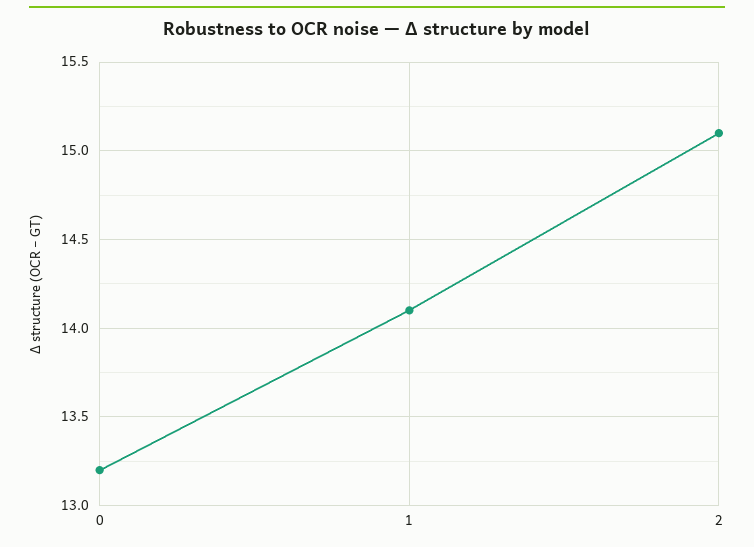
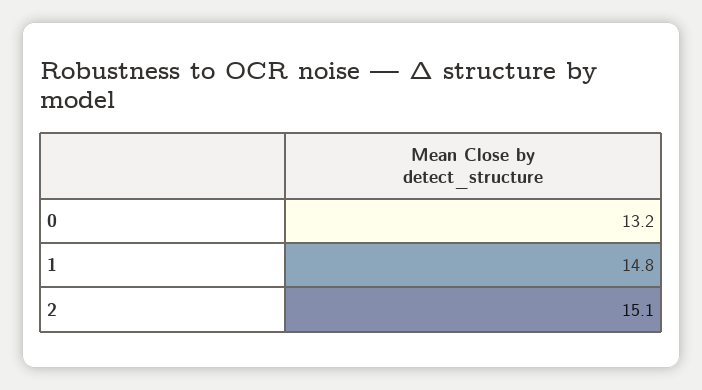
1: 14.1 -> 14.8

